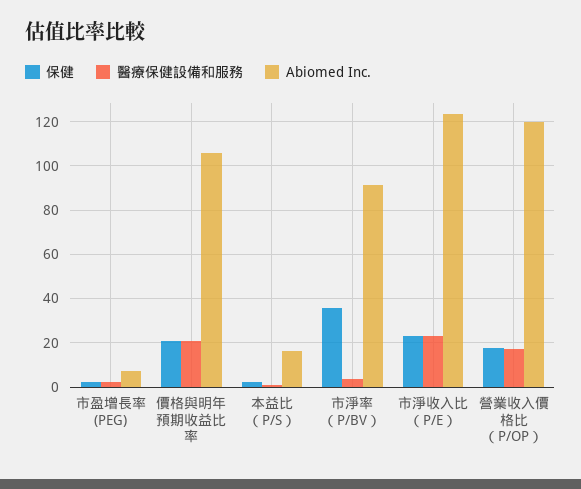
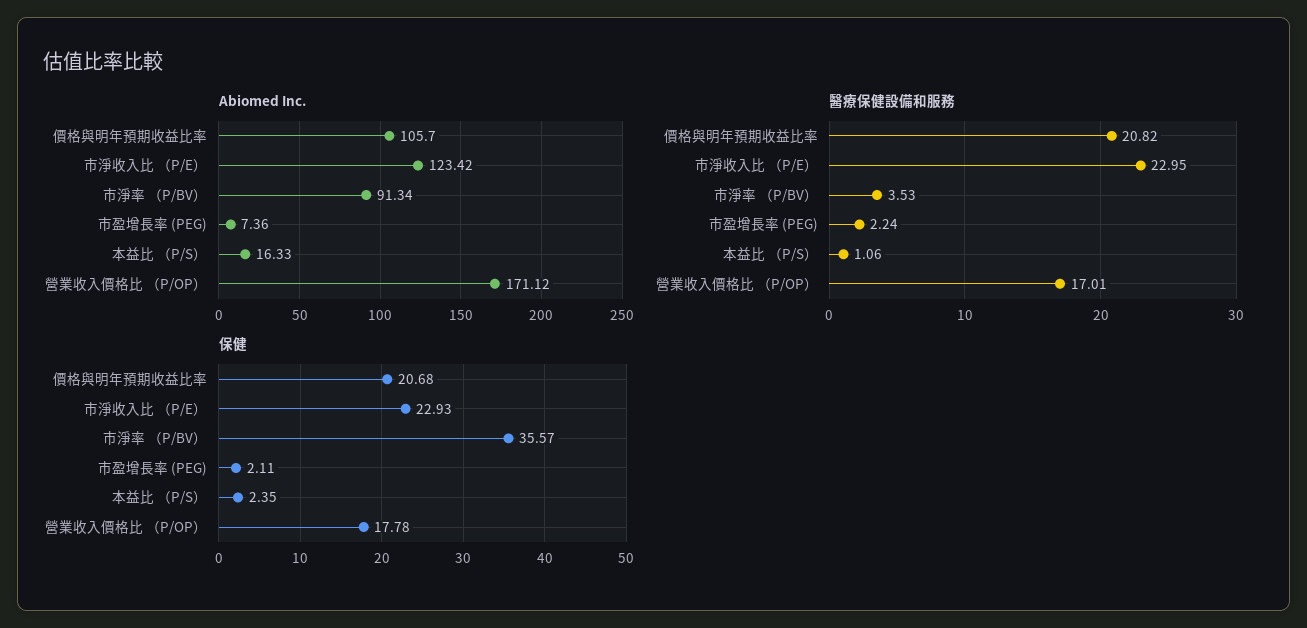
Abiomed Inc., 營業收入價格比 （P/OP）: 120 -> 171.12

